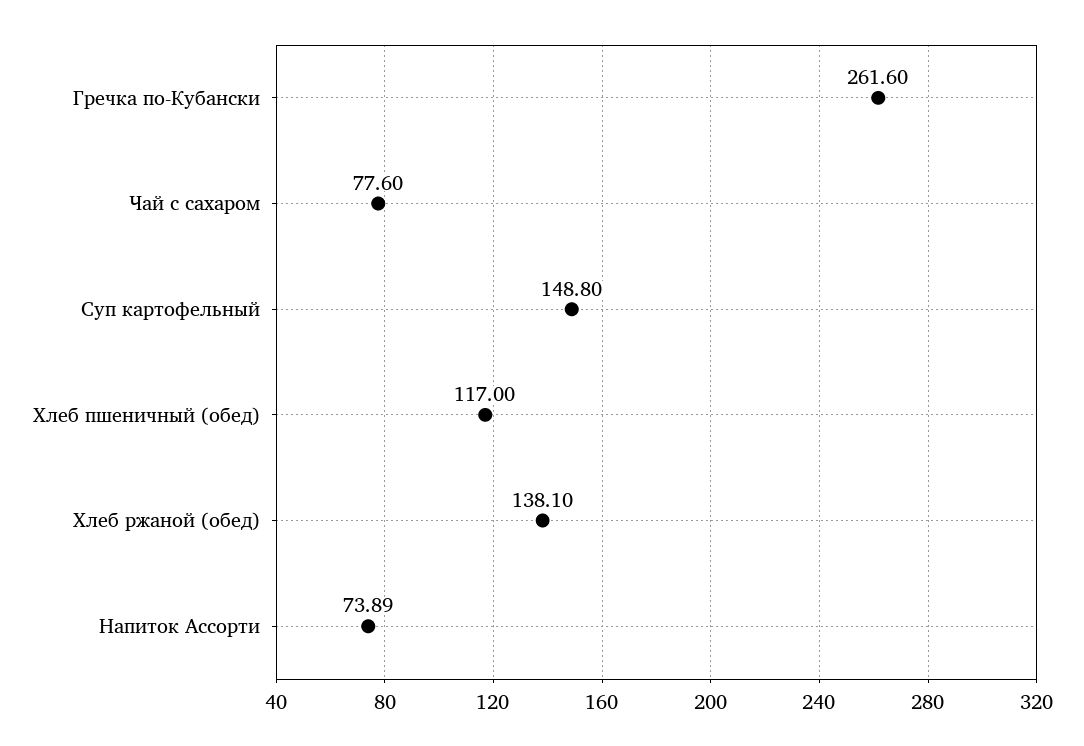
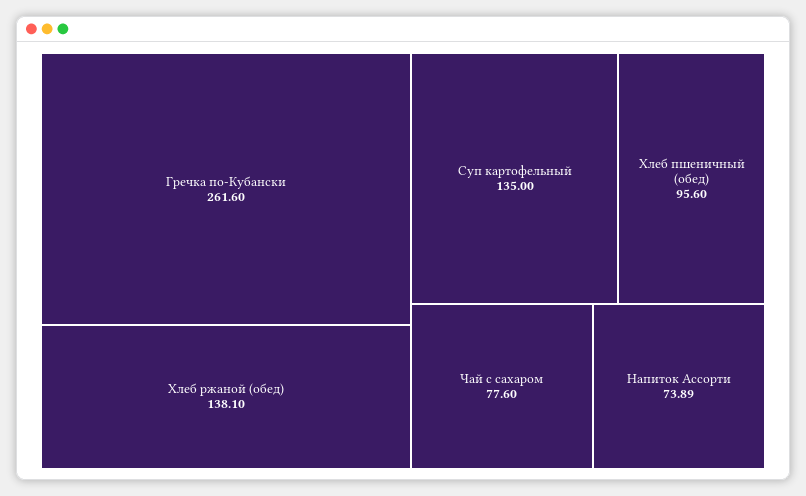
Суп картофельный: 148.8 -> 135
Хлеб пшеничный (обед): 117 -> 95.6

